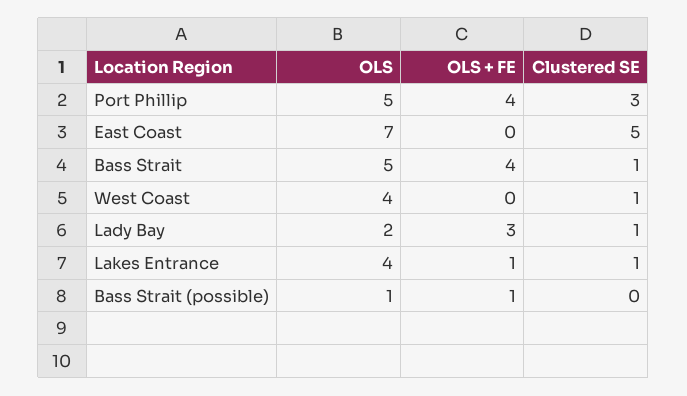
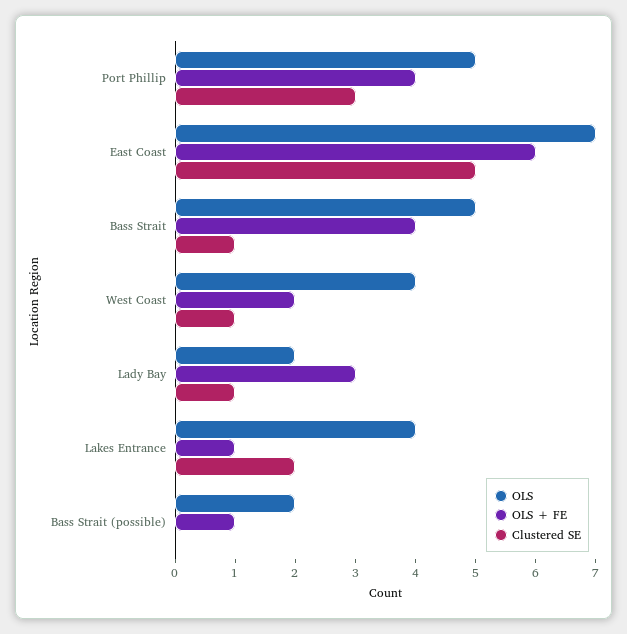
OLS + FE, East Coast: 0 -> 6
OLS + FE, West Coast: 0 -> 2
Clustered SE, Lakes Entrance: 1 -> 2
OLS, Bass Strait (possible): 1 -> 2

